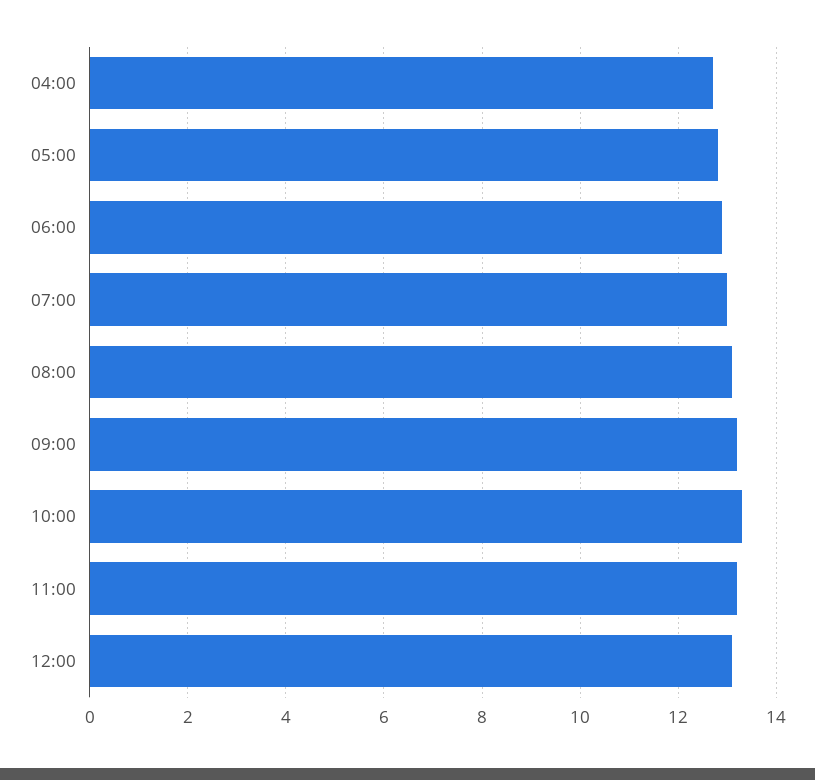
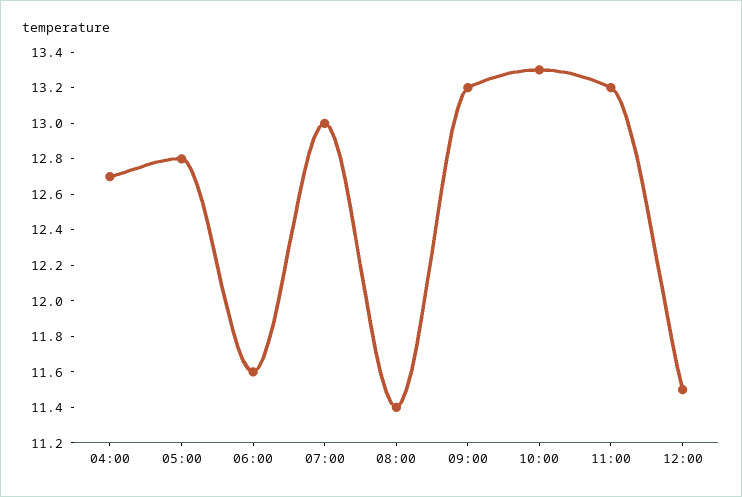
06:00: 13 -> 11.6
08:00: 13 -> 11.4
12:00: 13 -> 11.5

